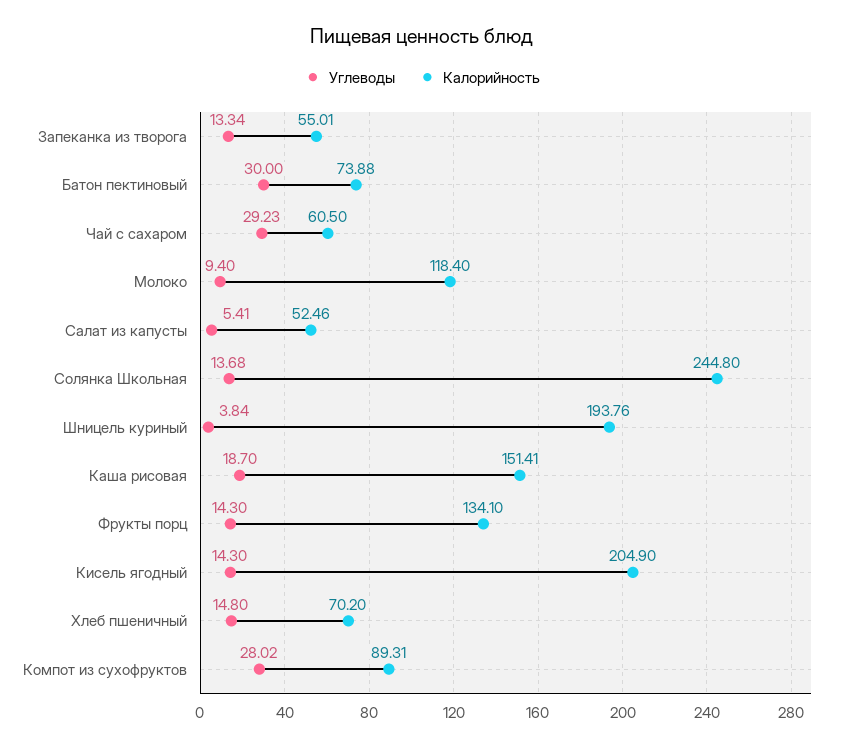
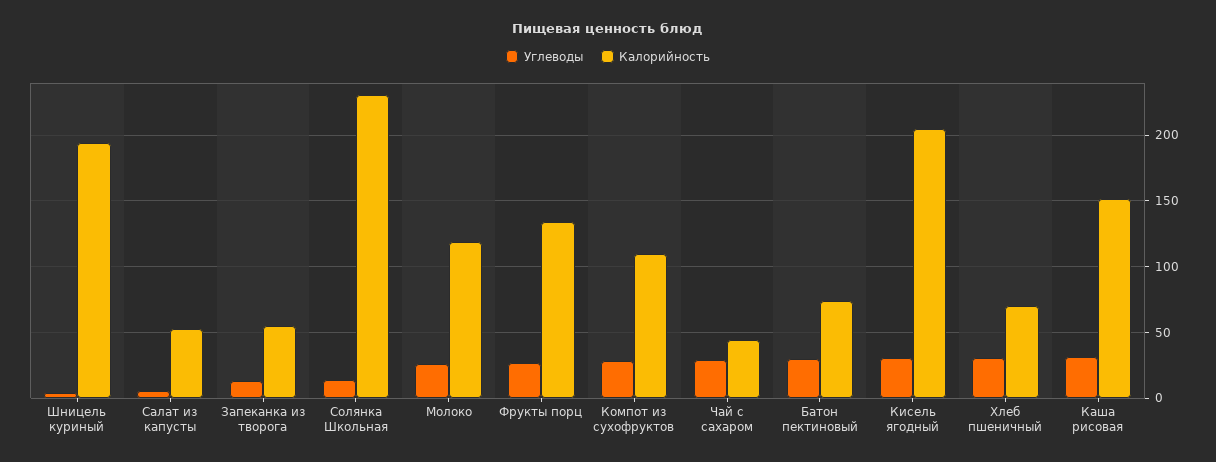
Калорийность, Чай с сахаром: 60.5 -> 45
Углеводы, Молоко: 9.4 -> 25
Калорийность, Солянка Школьная: 244.8 -> 230
Углеводы, Каша рисовая: 18.7 -> 30
Углеводы, Фрукты порц: 14.3 -> 25
Углеводы, Кисель ягодный: 14.3 -> 30
Углеводы, Хлеб пшеничный: 14.8 -> 30
Калорийность, Компот из сухофруктов: 89.31 -> 110

